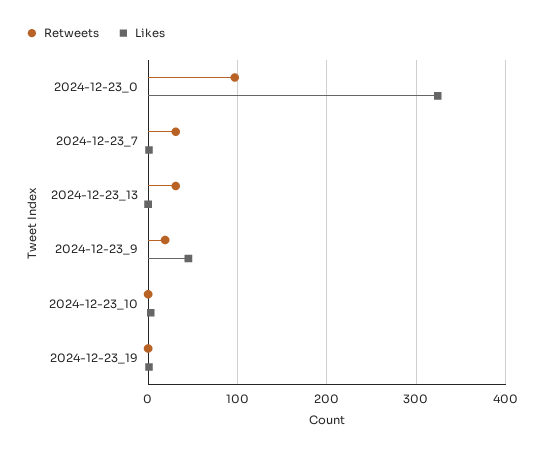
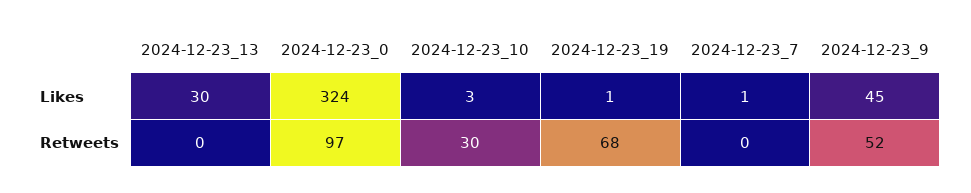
Retweets, 2024-12-23_7: 30 -> 0
Retweets, 2024-12-23_13: 30 -> 0
Likes, 2024-12-23_13: 0 -> 30
Retweets, 2024-12-23_9: 20 -> 52
Retweets, 2024-12-23_10: 0 -> 30
Retweets, 2024-12-23_19: 0 -> 68

